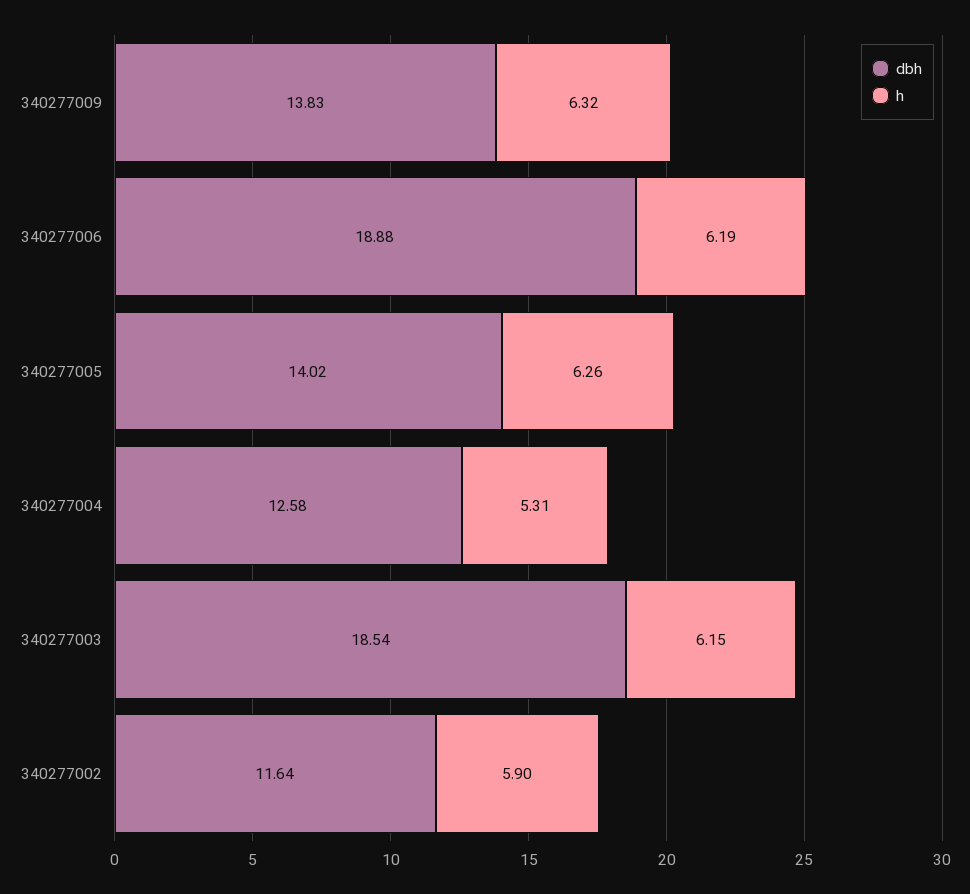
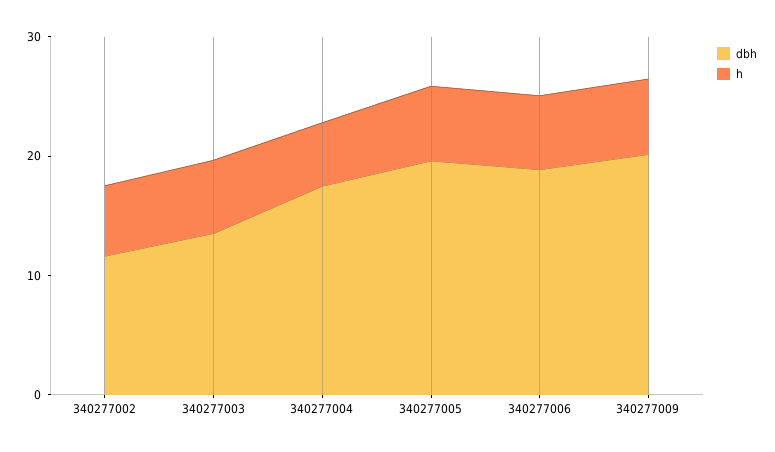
dbh, 340277009: 13.83 -> 20
dbh, 340277005: 14.02 -> 20
dbh, 340277004: 12.58 -> 18
dbh, 340277003: 18.54 -> 14

